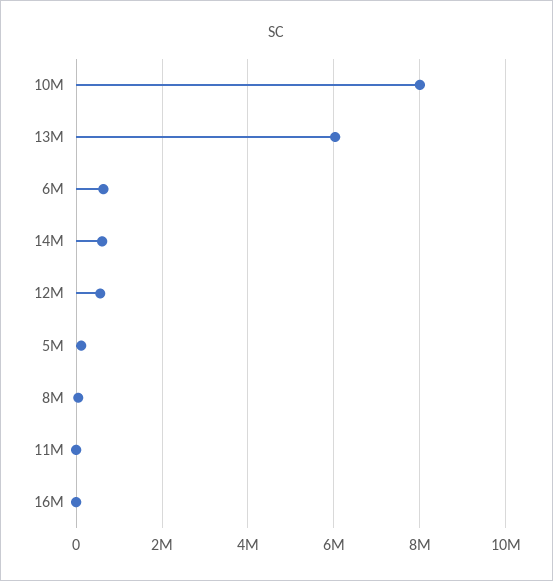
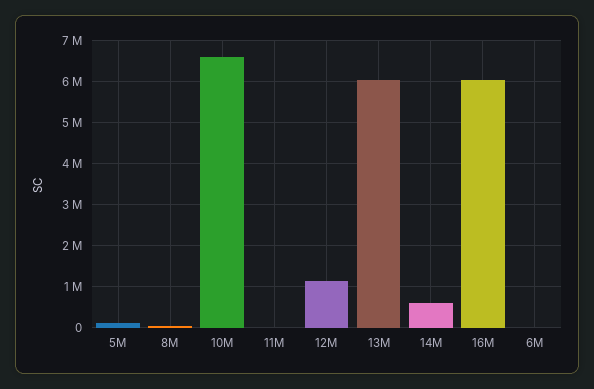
10M: 8000000 -> 6600000
6M: 600000 -> 0
12M: 600000 -> 1200000
16M: 0 -> 6000000

